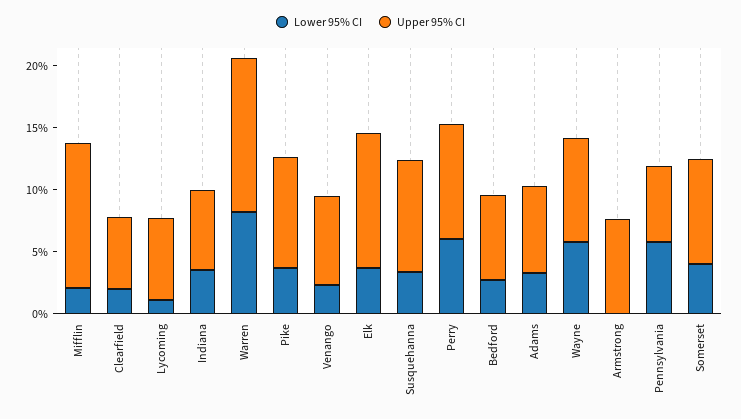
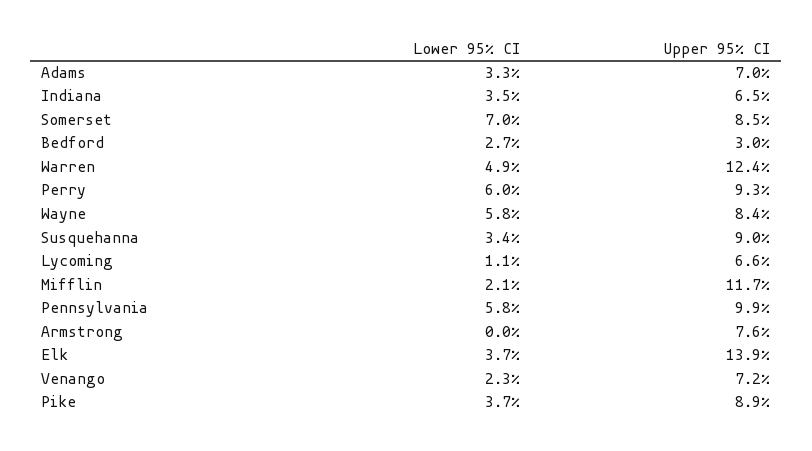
Lower 95% CI, Clearfield: 2 -> none
Upper 95% CI, Clearfield: 6 -> none
Lower 95% CI, Warren: 8 -> 4.9
Upper 95% CI, Elk: 11 -> 13.9
Upper 95% CI, Bedford: 7 -> 3
Upper 95% CI, Pennsylvania: 6 -> 9.9
Lower 95% CI, Somerset: 4 -> 7

